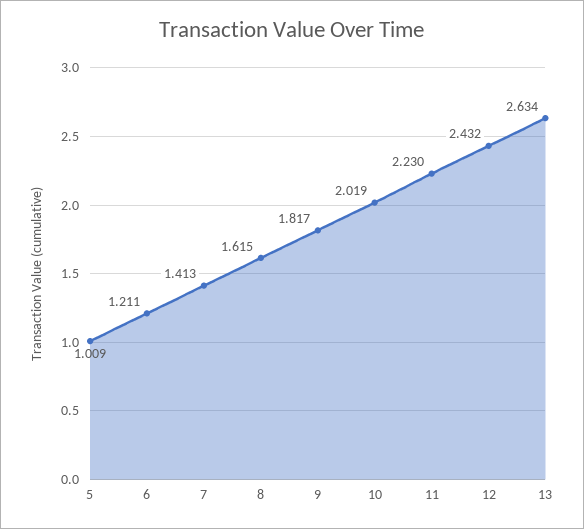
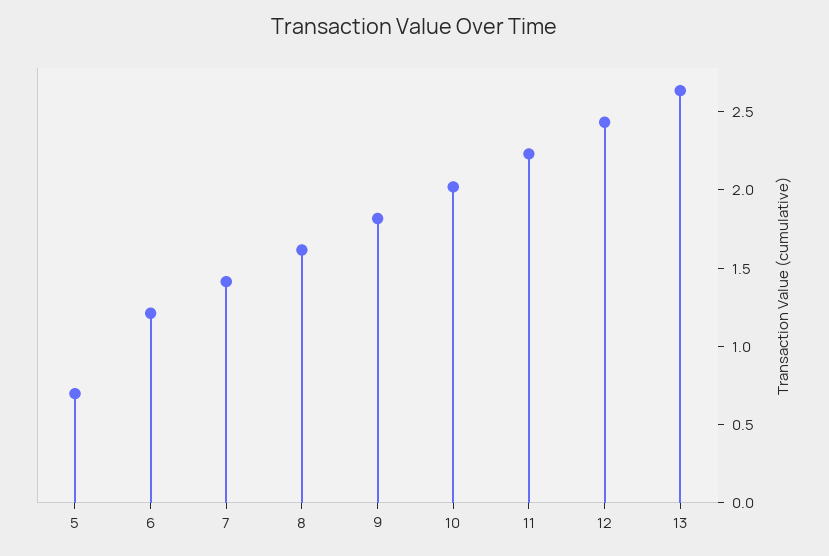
5: 1.009 -> 0.7

